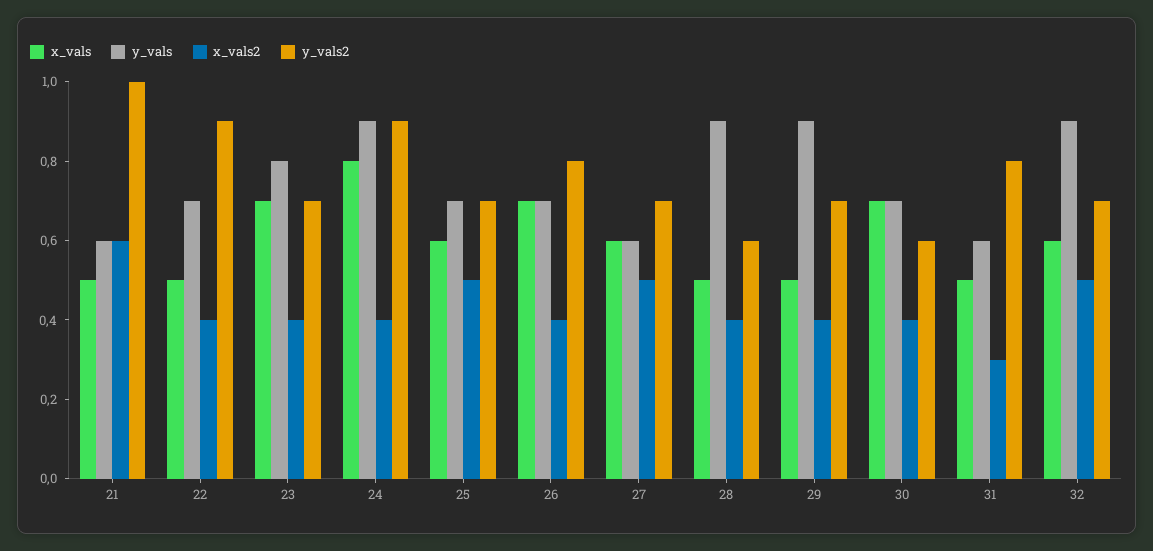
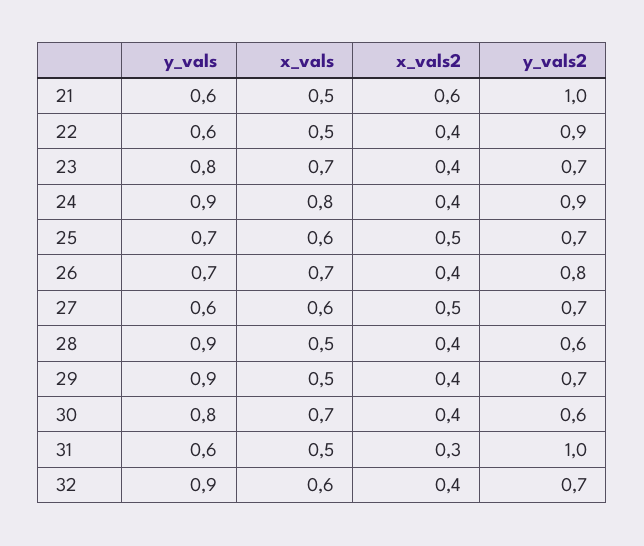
y_vals, 22: 0.7 -> 0.6
y_vals, 30: 0.7 -> 0.8
y_vals2, 31: 0.8 -> 1
x_vals2, 32: 0.5 -> 0.4

